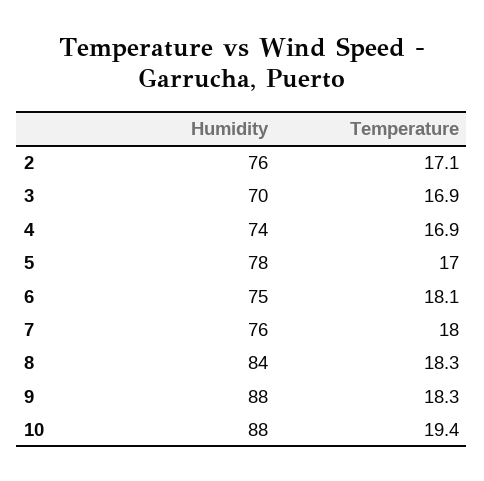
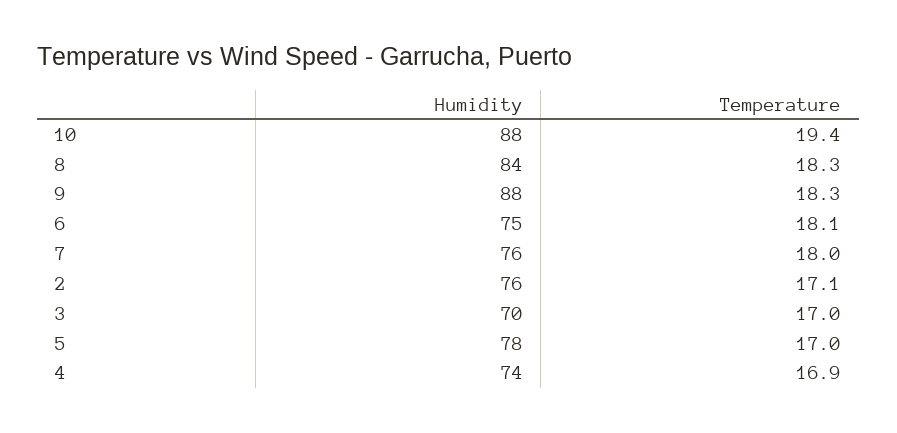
Temperature, 3: 16.9 -> 17

